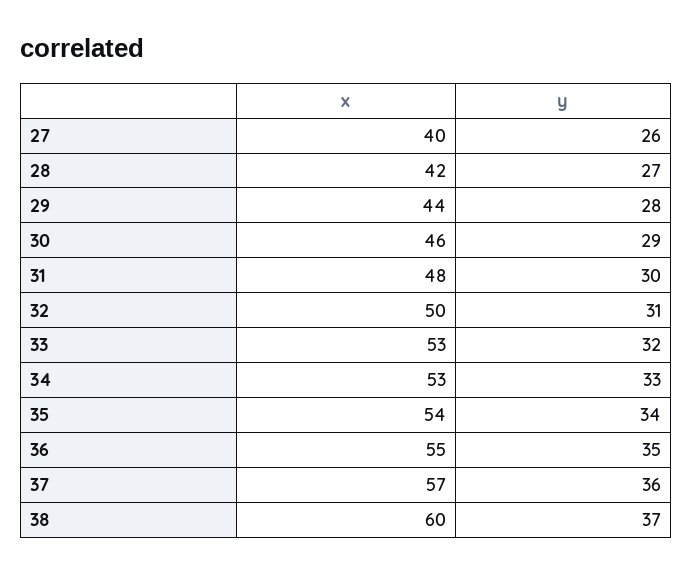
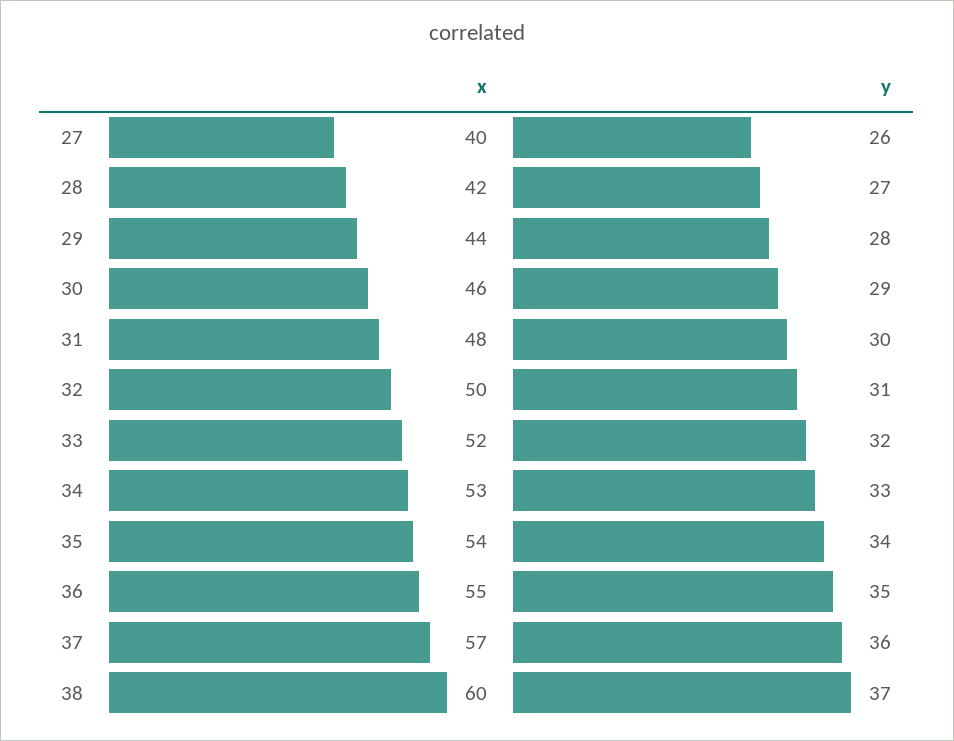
x, 33: 53 -> 52

